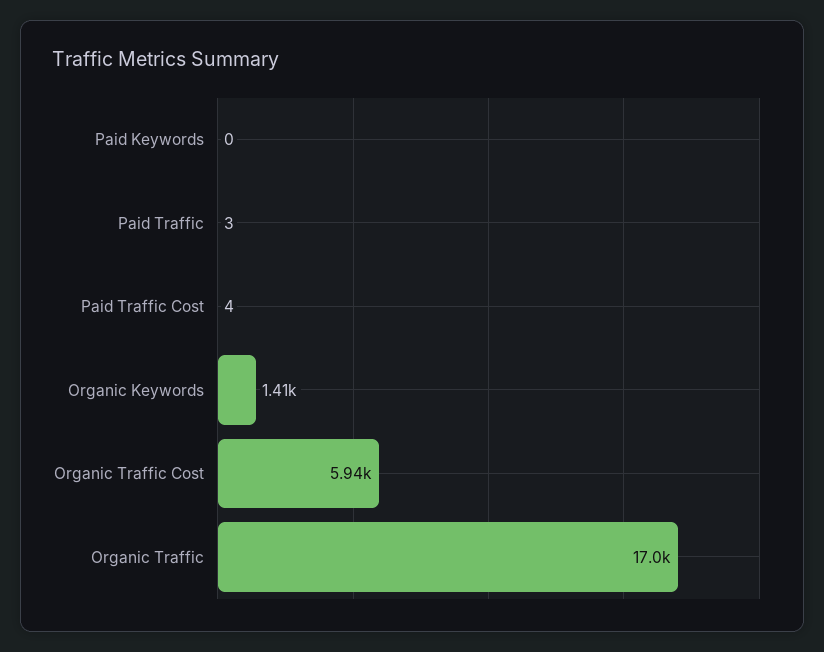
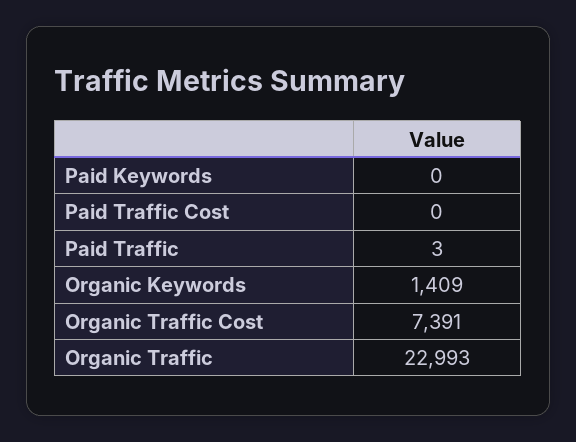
Paid Traffic Cost: 4 -> 0
Organic Traffic Cost: 5940 -> 7391
Organic Traffic: 17000 -> 22993

